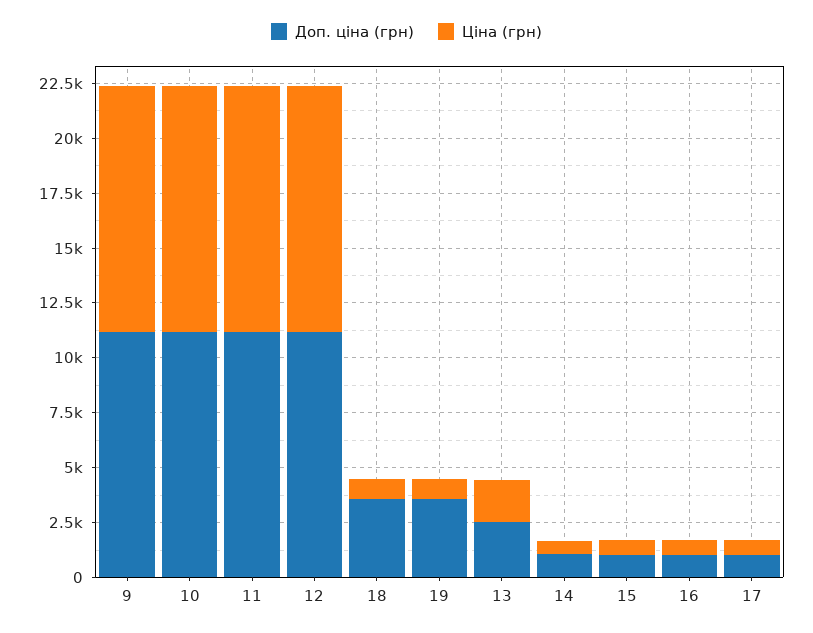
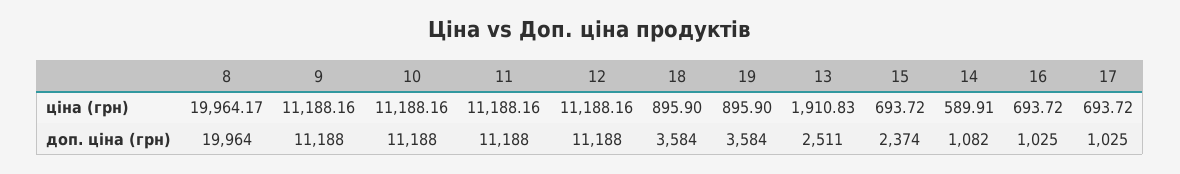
Доп. ціна (грн), 15: 1000 -> 2374
Ціна (грн), 8: none -> 19964.17
Доп. ціна (грн), 8: none -> 19964

